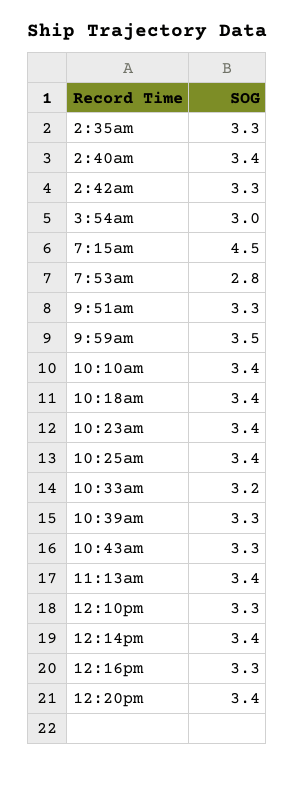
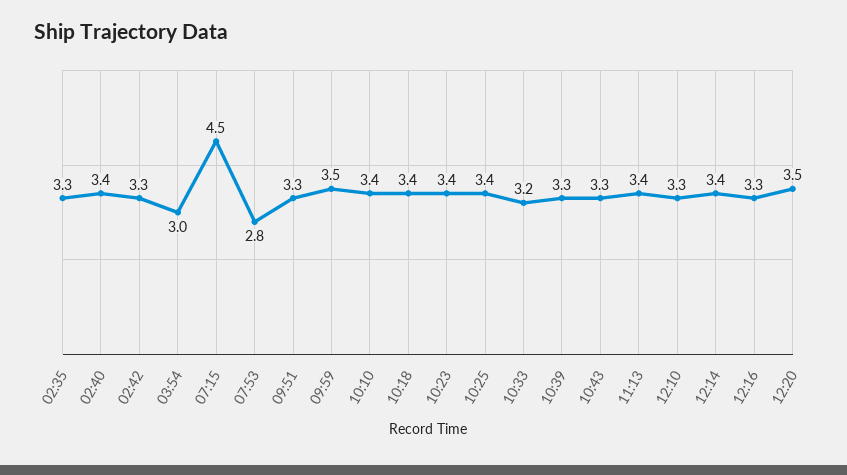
12:20pm: 3.4 -> 3.5

